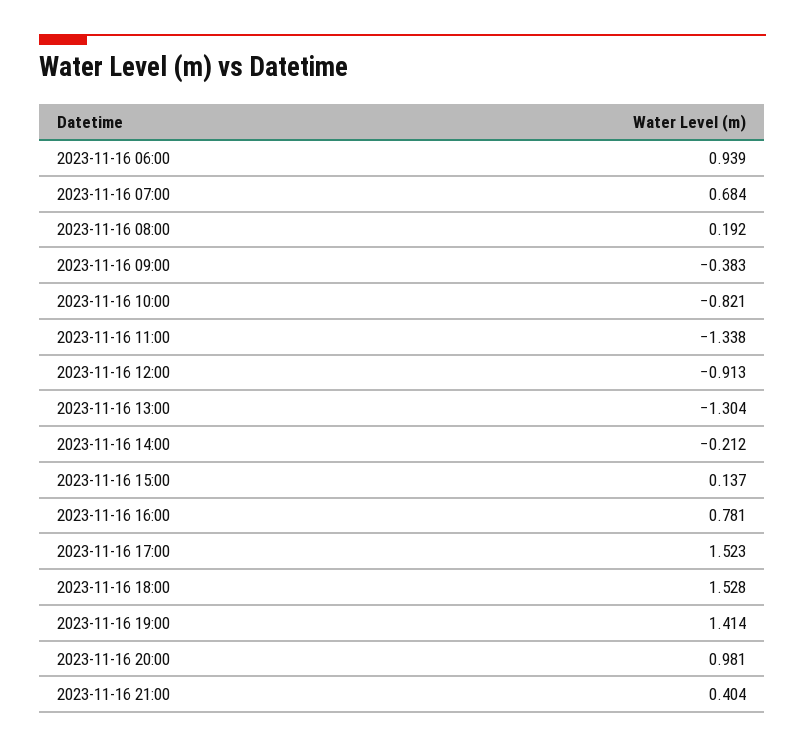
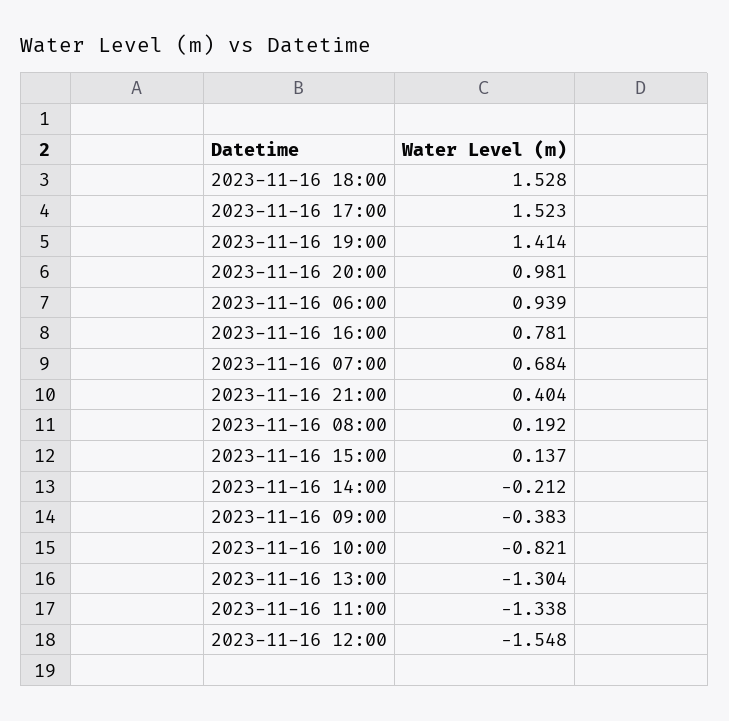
2023-11-16 12:00: -0.913 -> -1.548

